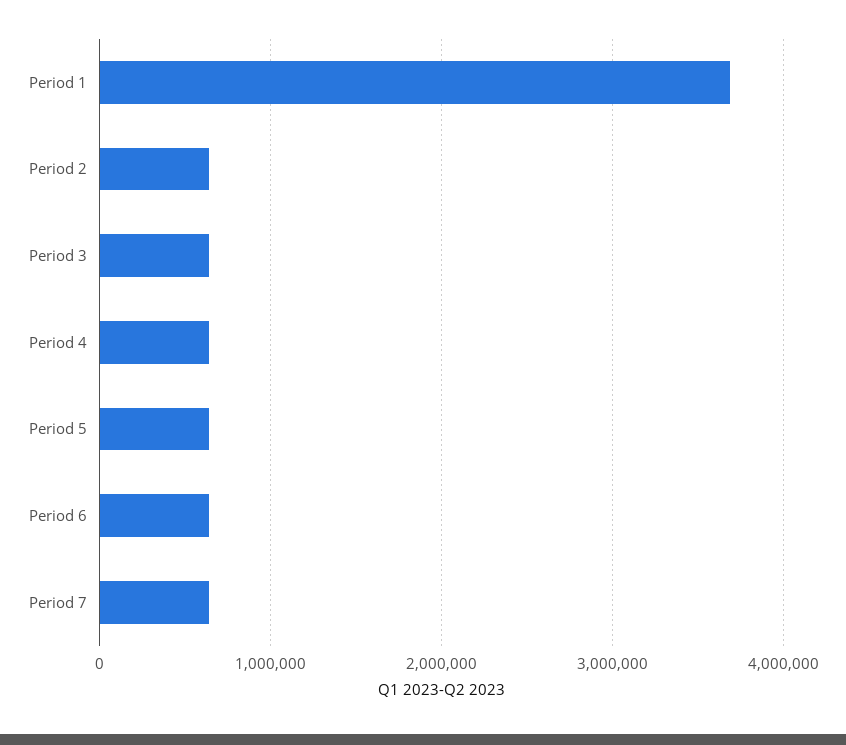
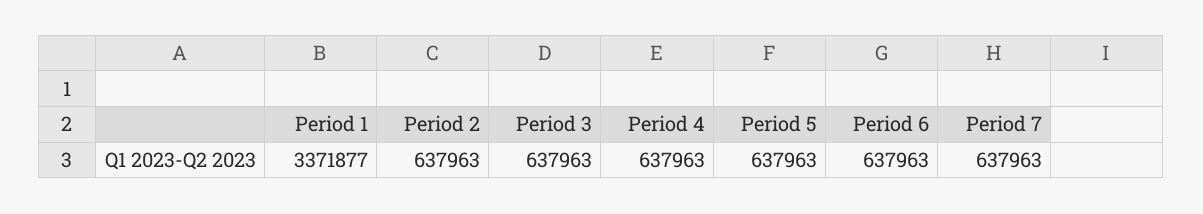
Period 1: 3700000 -> 3371877

